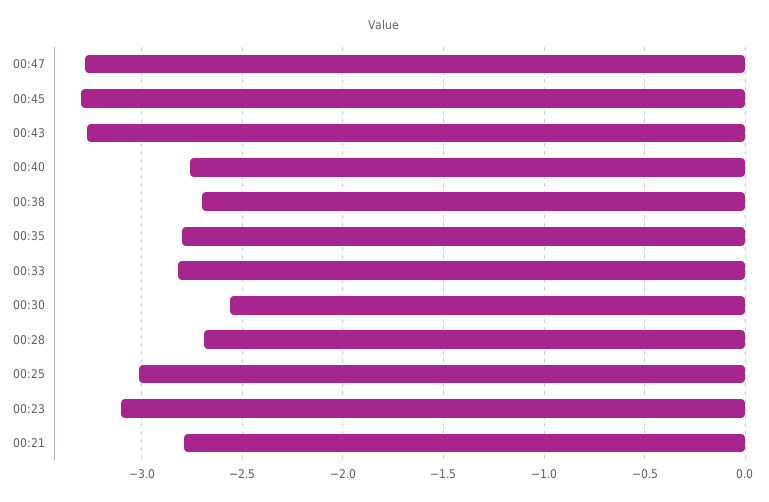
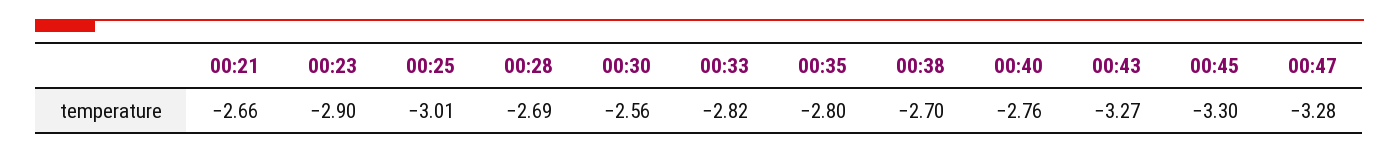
00:23: -3.1 -> -2.9
00:21: -2.8 -> -2.66

